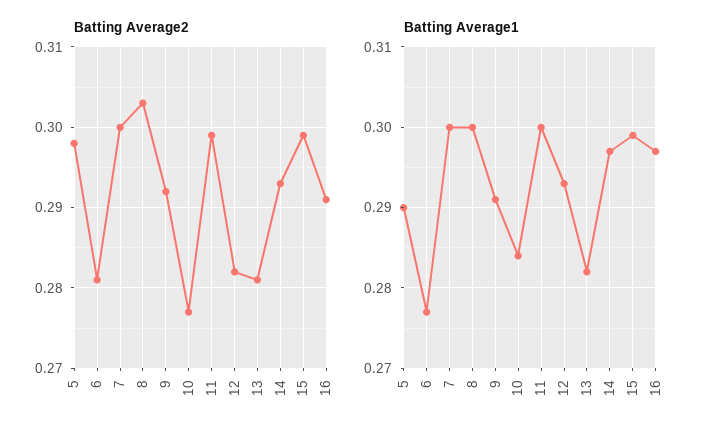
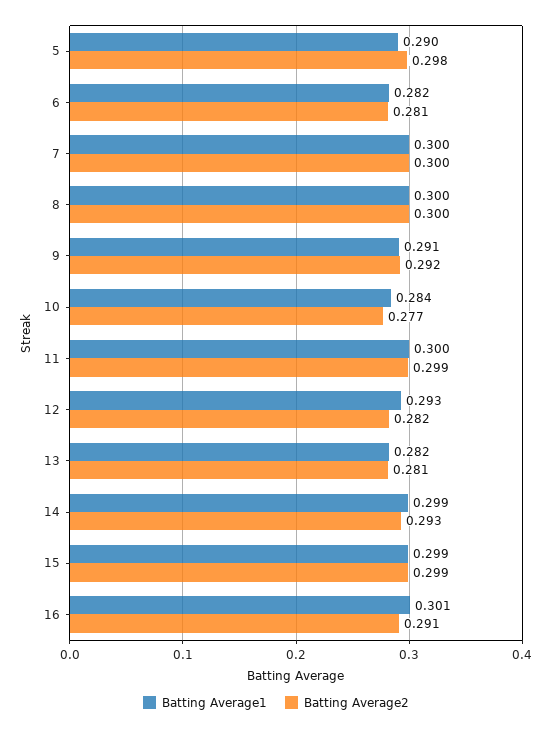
Batting Average2, 8: 0.303 -> 0.3
Batting Average1, 6: 0.277 -> 0.282
Batting Average1, 14: 0.297 -> 0.299
Batting Average1, 16: 0.297 -> 0.301

